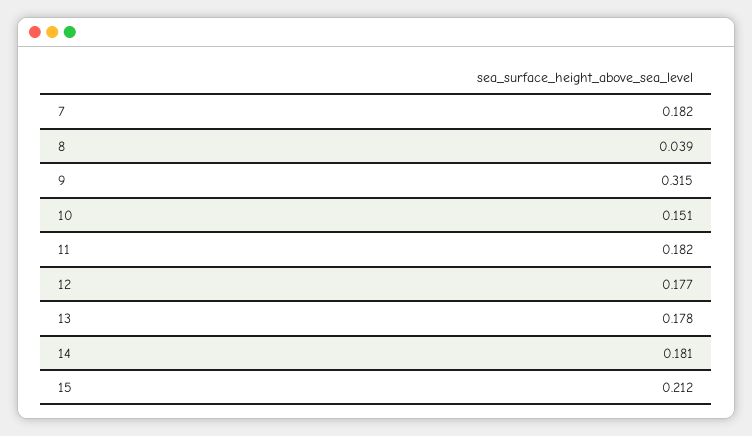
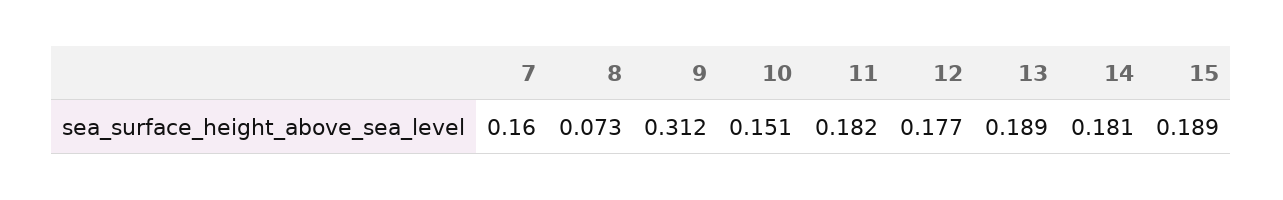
7: 0.182 -> 0.16
8: 0.039 -> 0.073
9: 0.315 -> 0.312
13: 0.178 -> 0.189
15: 0.212 -> 0.189

